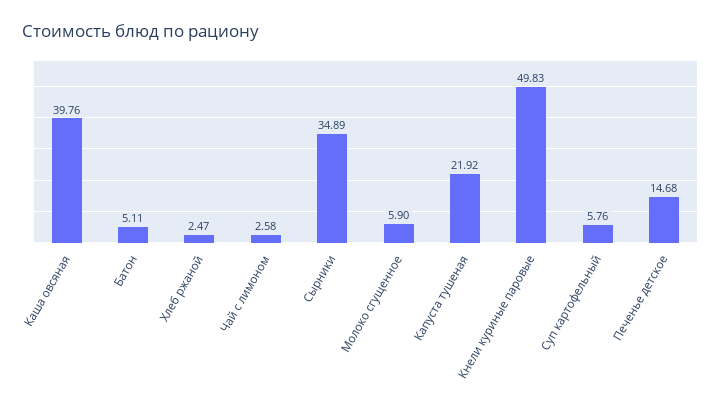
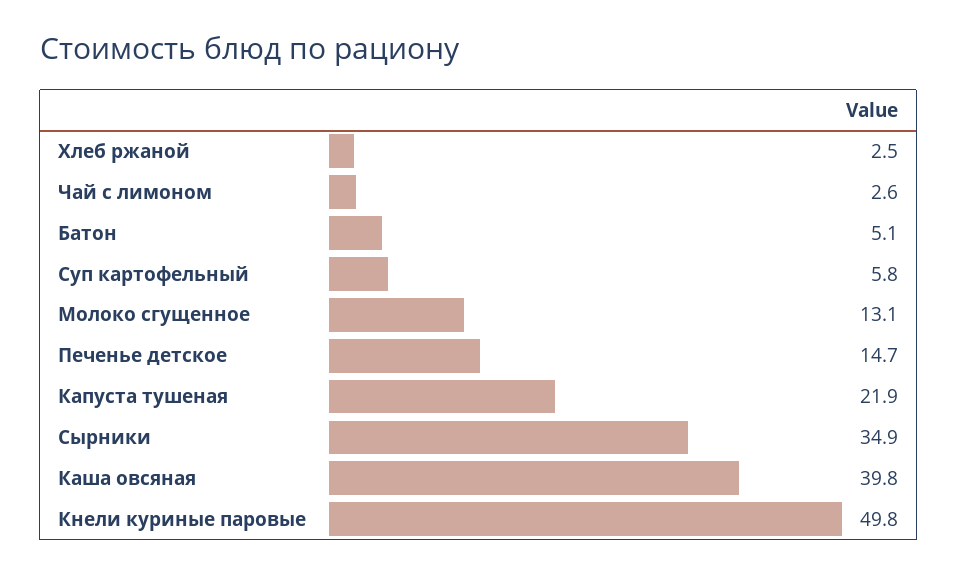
Молоко сгущенное: 5.9 -> 13.1

